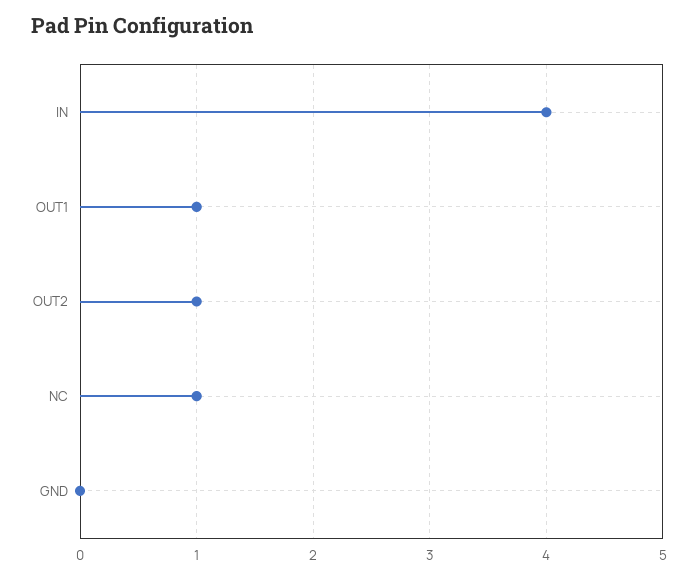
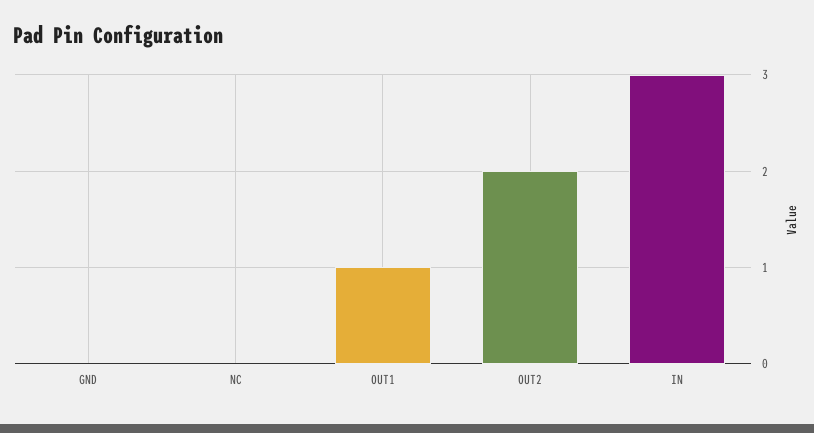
IN: 4 -> 3
OUT2: 1 -> 2
NC: 1 -> 0

